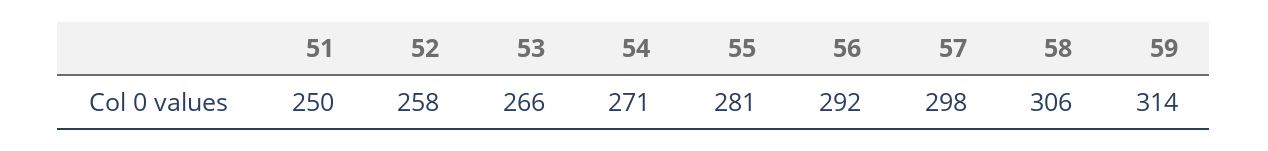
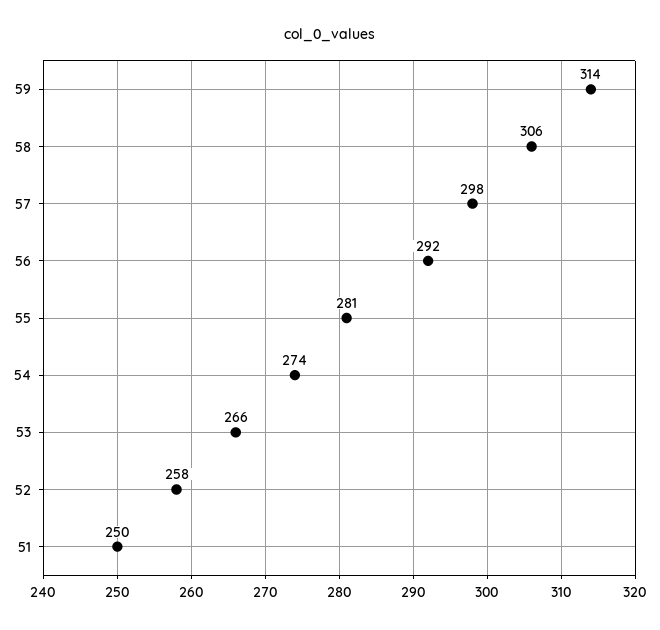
54: 271 -> 274

